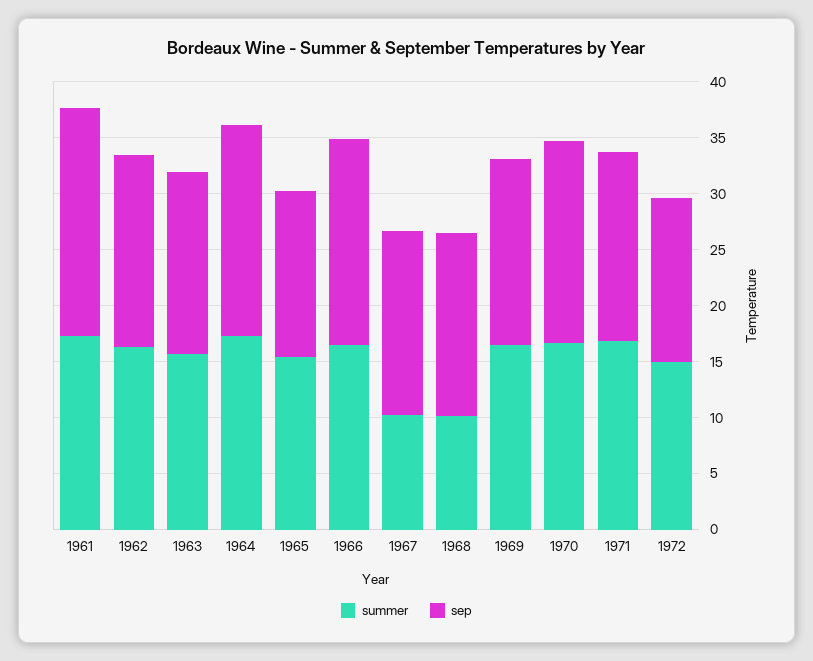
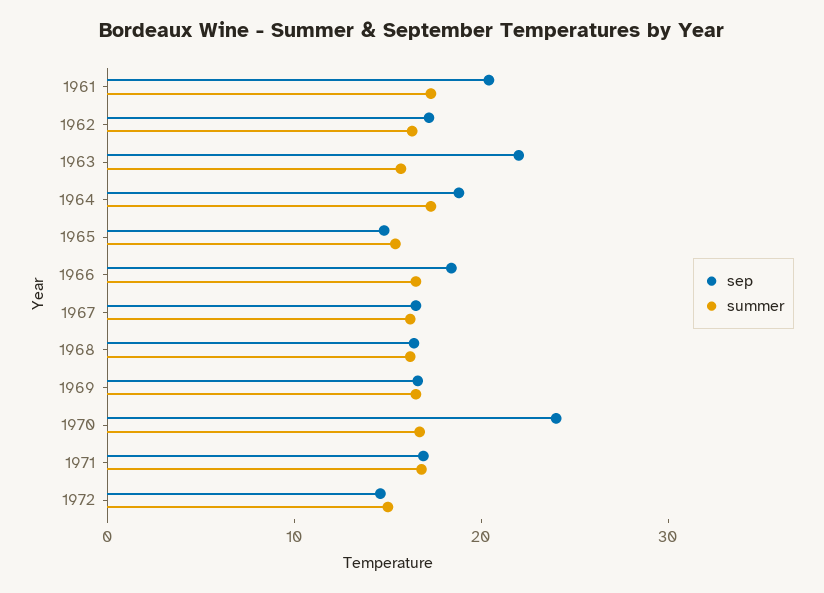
sep, 1963: 16 -> 22
summer, 1967: 10 -> 16
summer, 1968: 10 -> 16
sep, 1970: 18 -> 24

